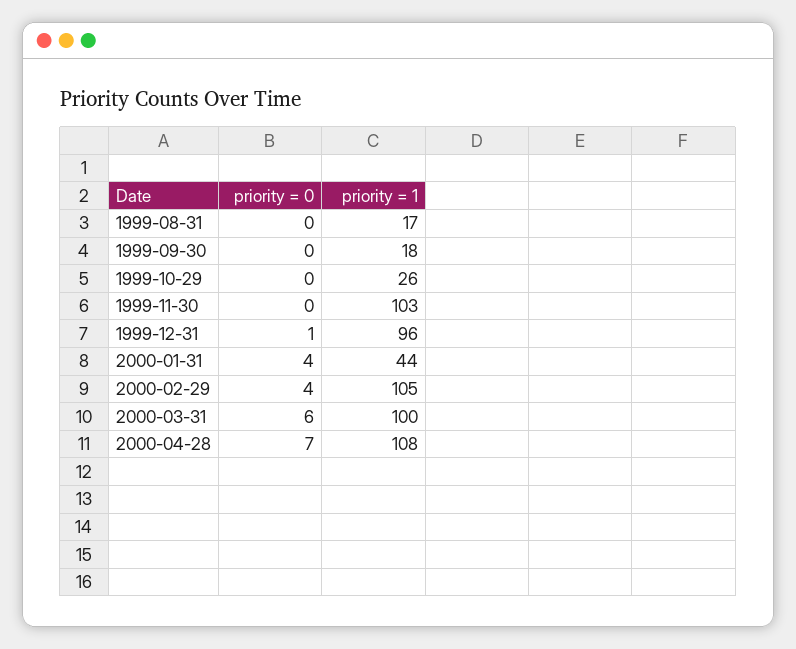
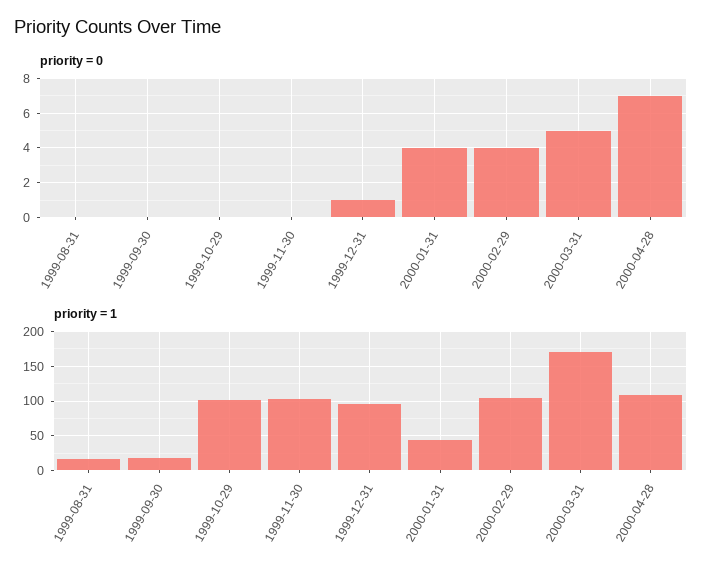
priority = 1, 1999-10-29: 26 -> 100
priority = 0, 2000-03-31: 6 -> 5
priority = 1, 2000-03-31: 100 -> 170

